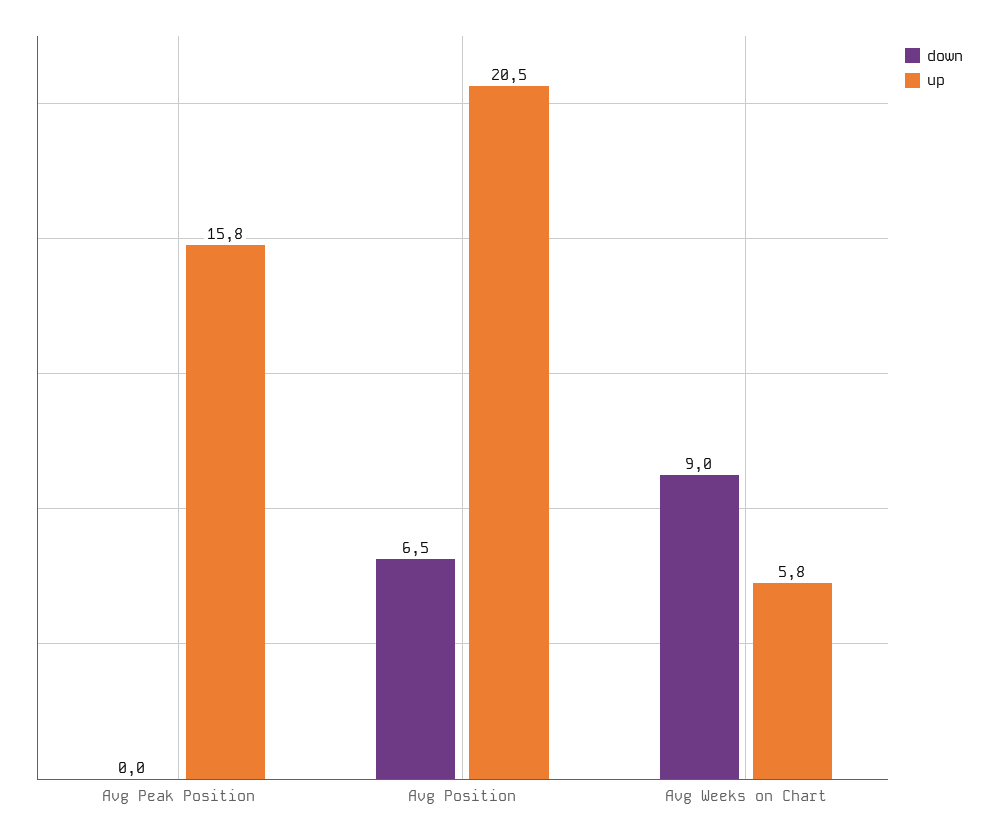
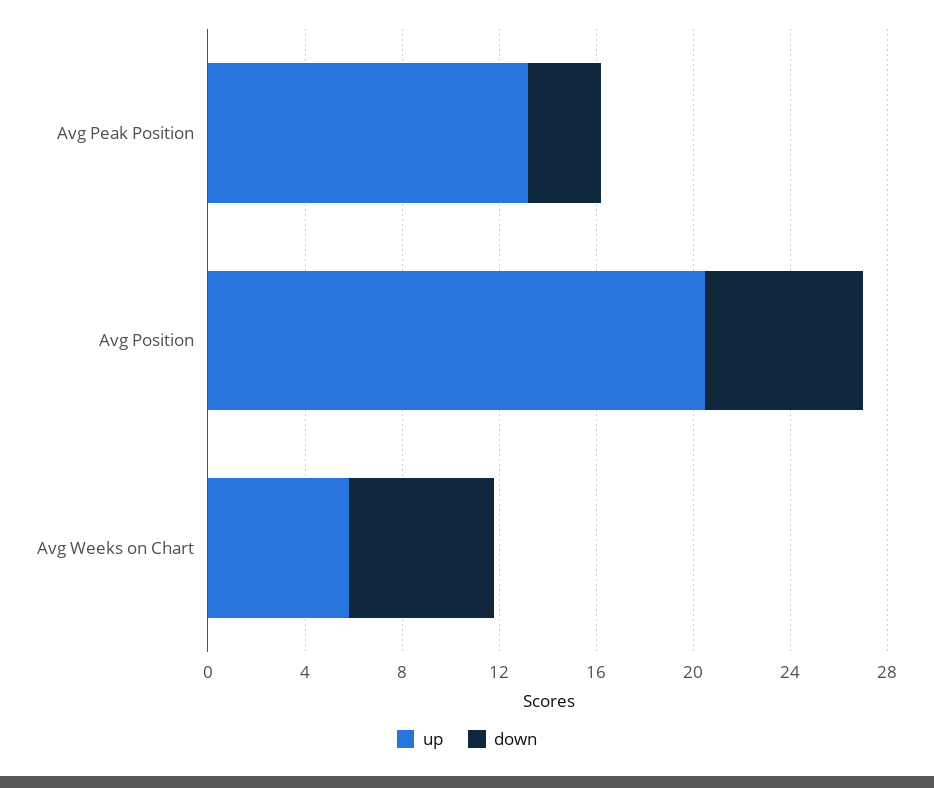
down, Avg Peak Position: 0 -> 3
up, Avg Peak Position: 15.8 -> 13
down, Avg Weeks on Chart: 9 -> 6

